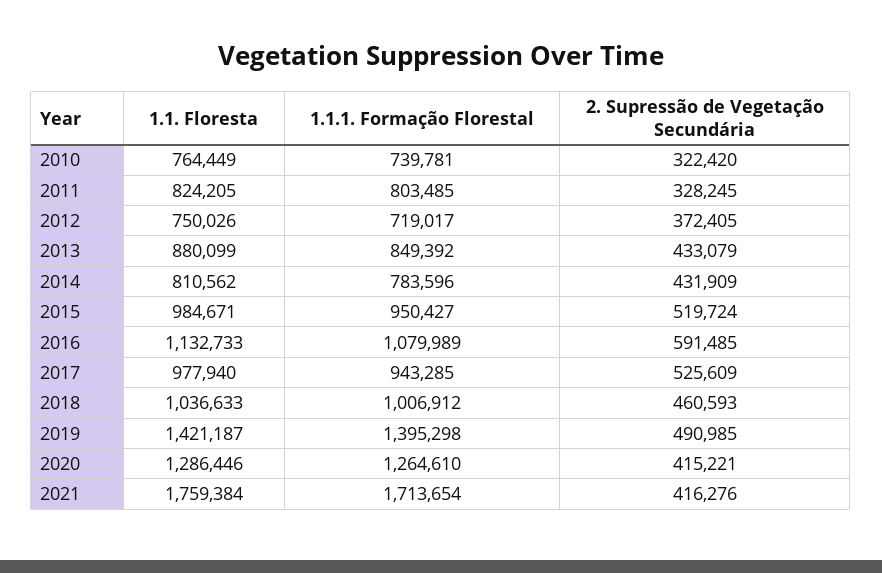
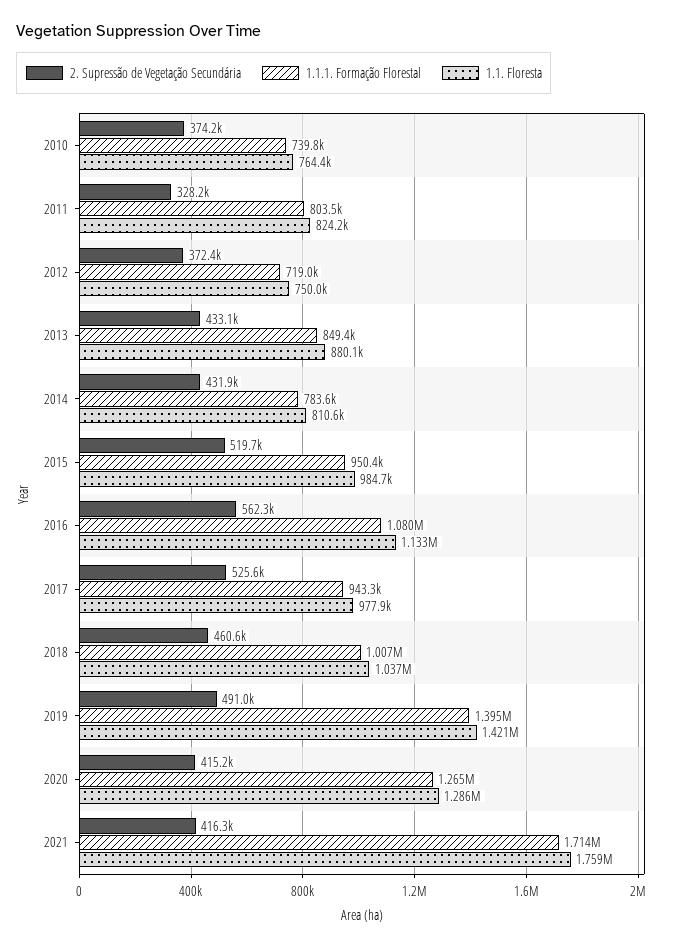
2. Supressão de Vegetação Secundária, 2010: 322420 -> 374200
2. Supressão de Vegetação Secundária, 2016: 591485 -> 562300

